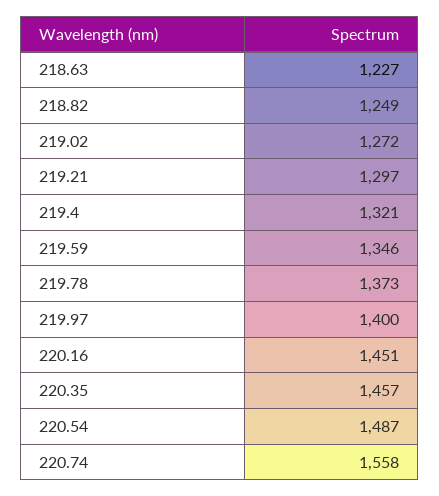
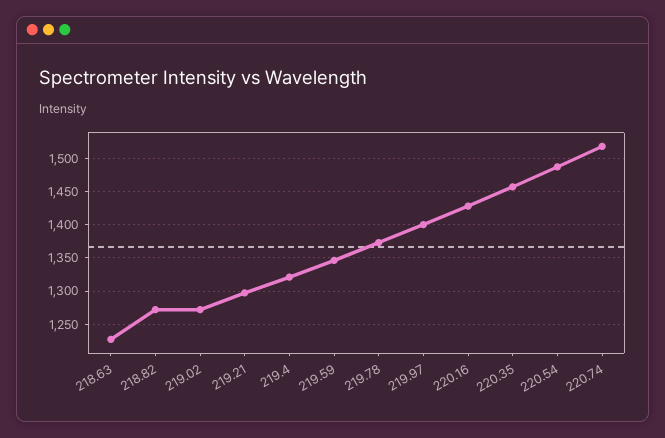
218.82: 1249 -> 1270
220.16: 1451 -> 1430
220.74: 1558 -> 1520

